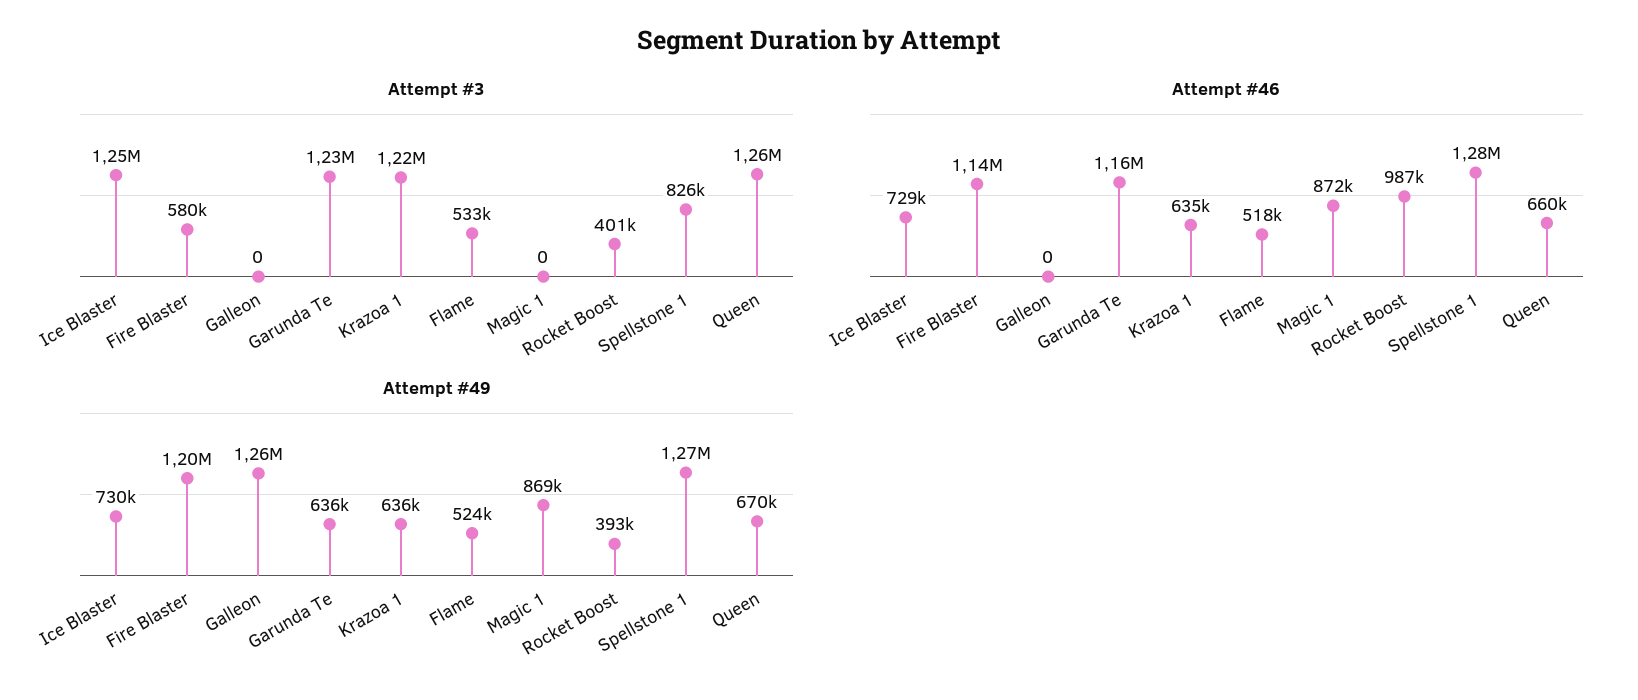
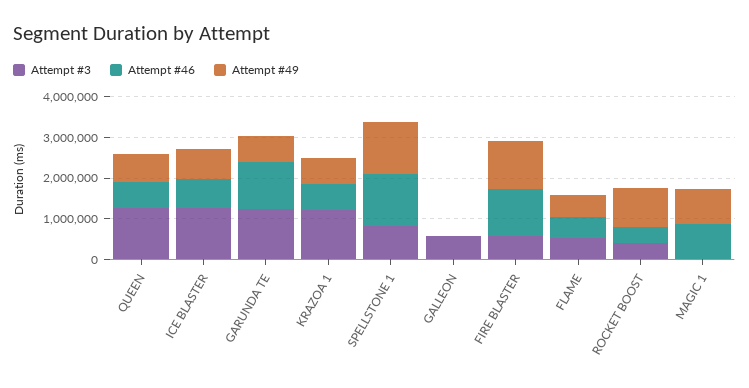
Attempt #3, Galleon: 0 -> 600000
Attempt #46, Rocket Boost: 987000 -> 400000
Attempt #49, Galleon: 1260000 -> 0
Attempt #49, Rocket Boost: 393000 -> 1000000

